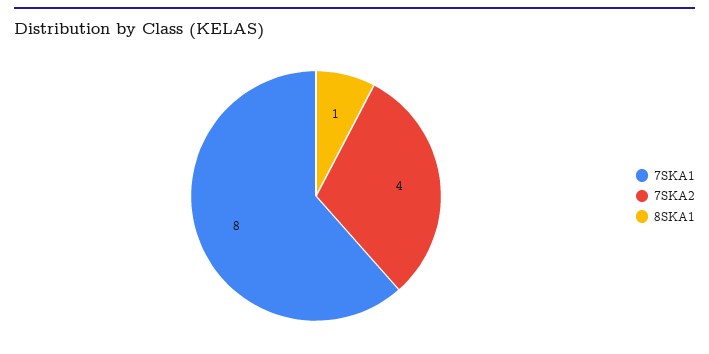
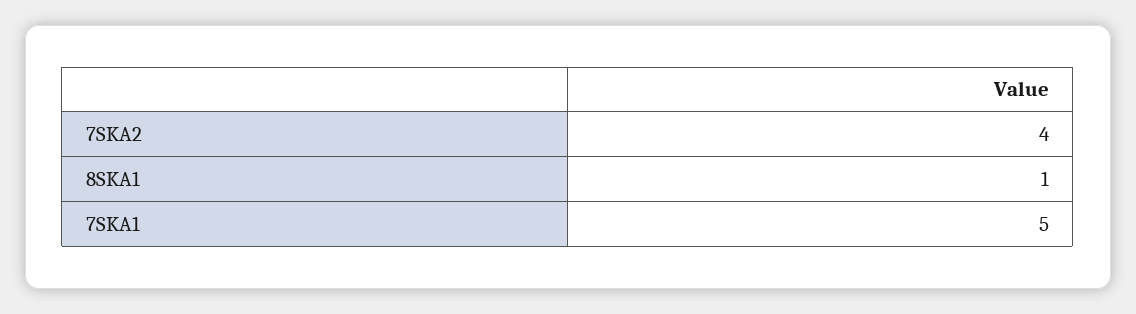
7SKA1: 8 -> 5

